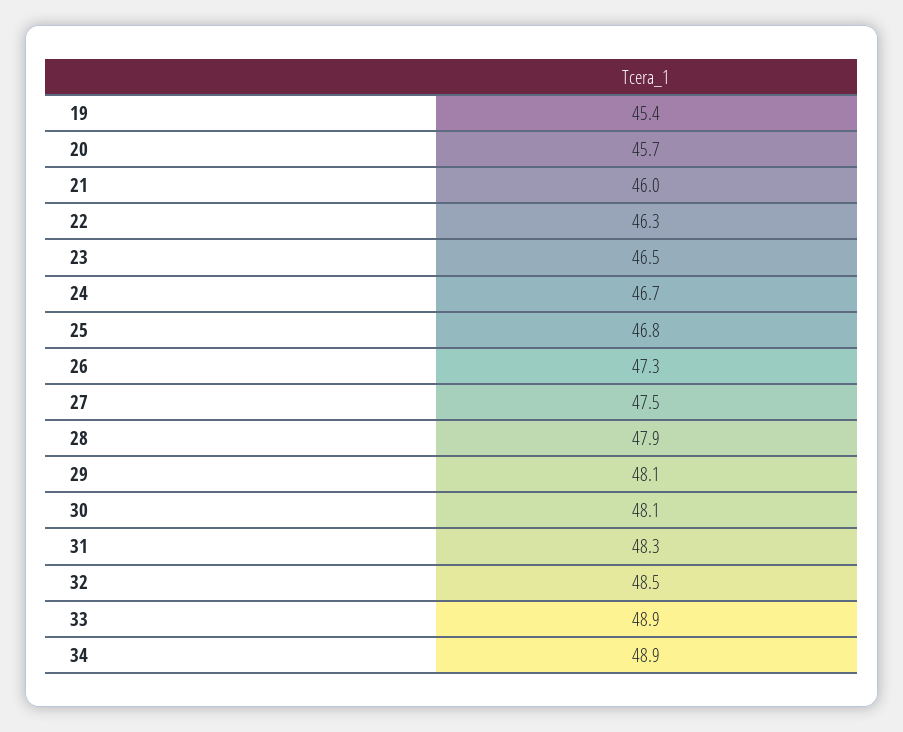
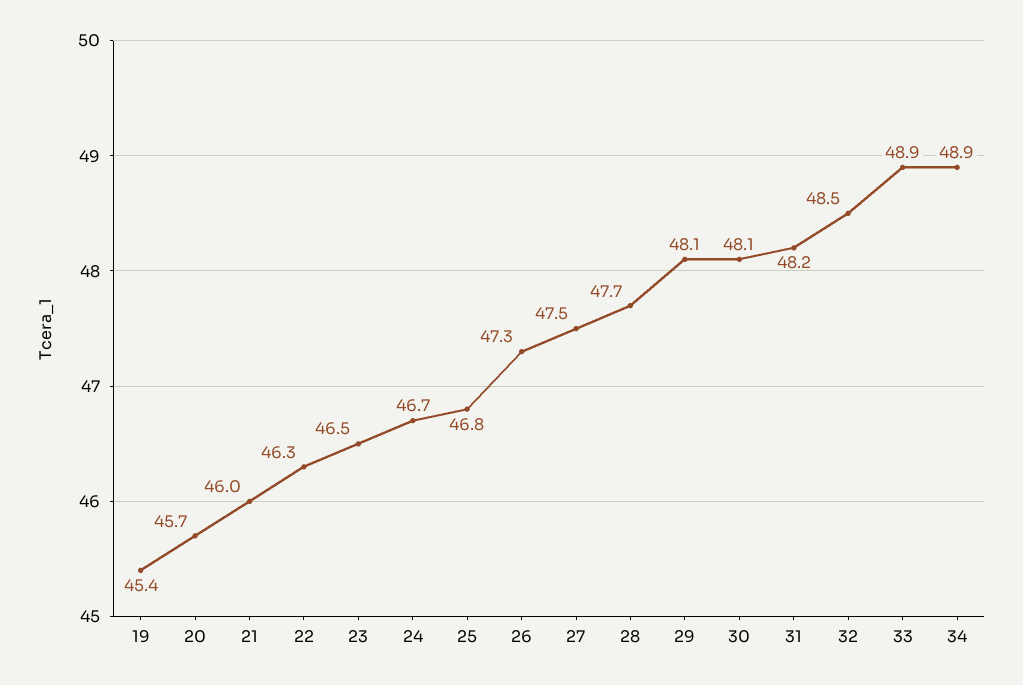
28: 47.9 -> 47.7
31: 48.3 -> 48.2

